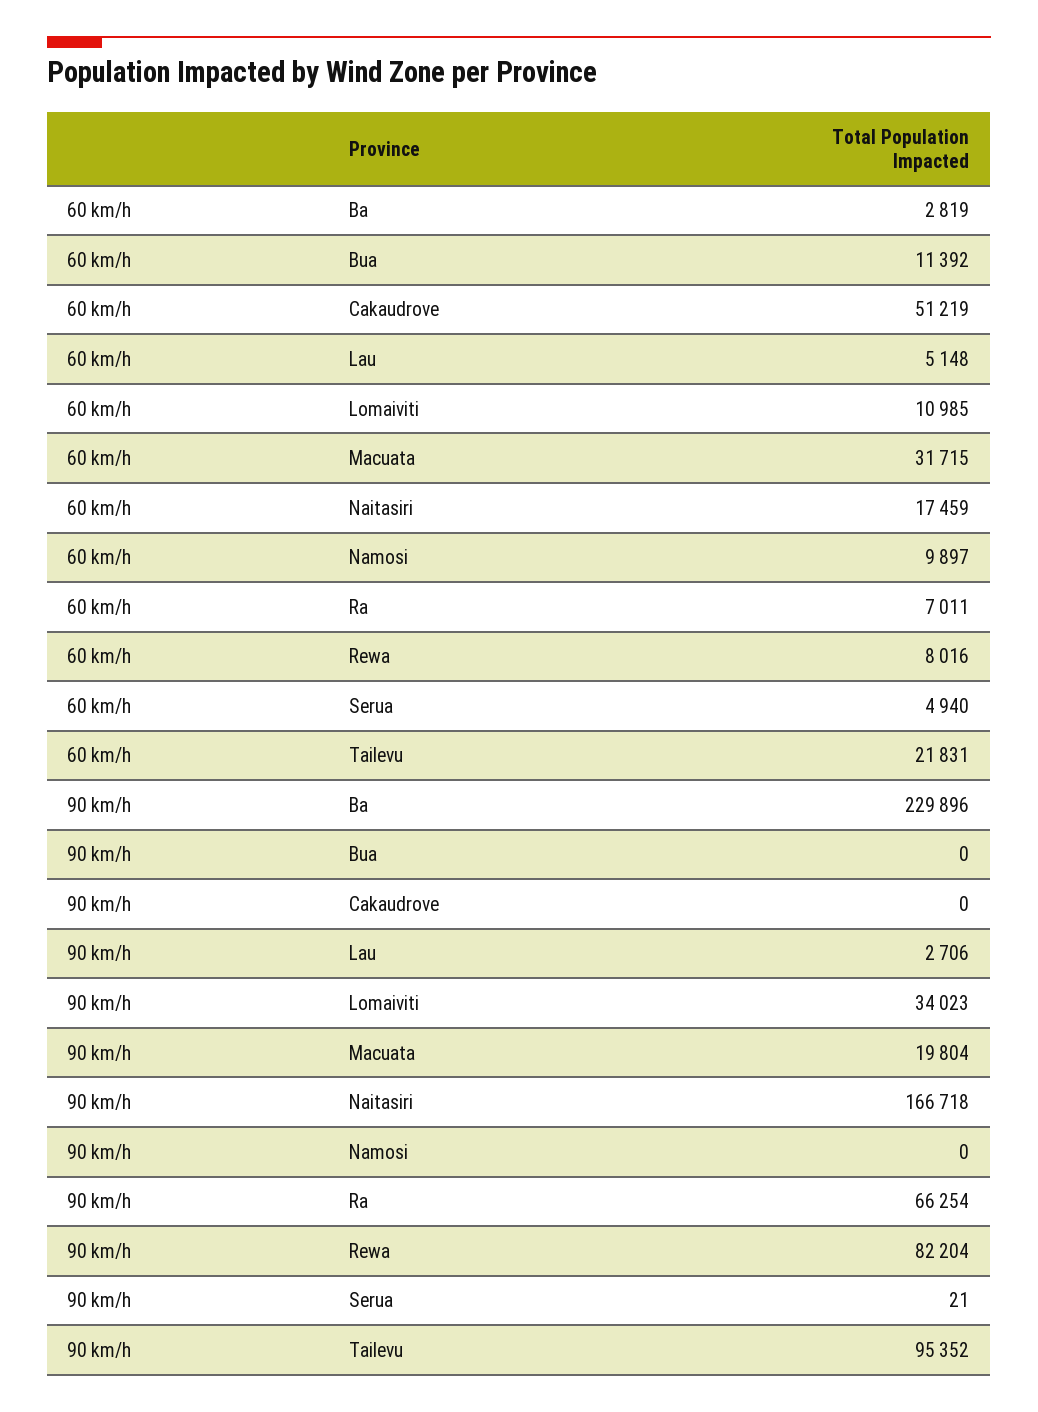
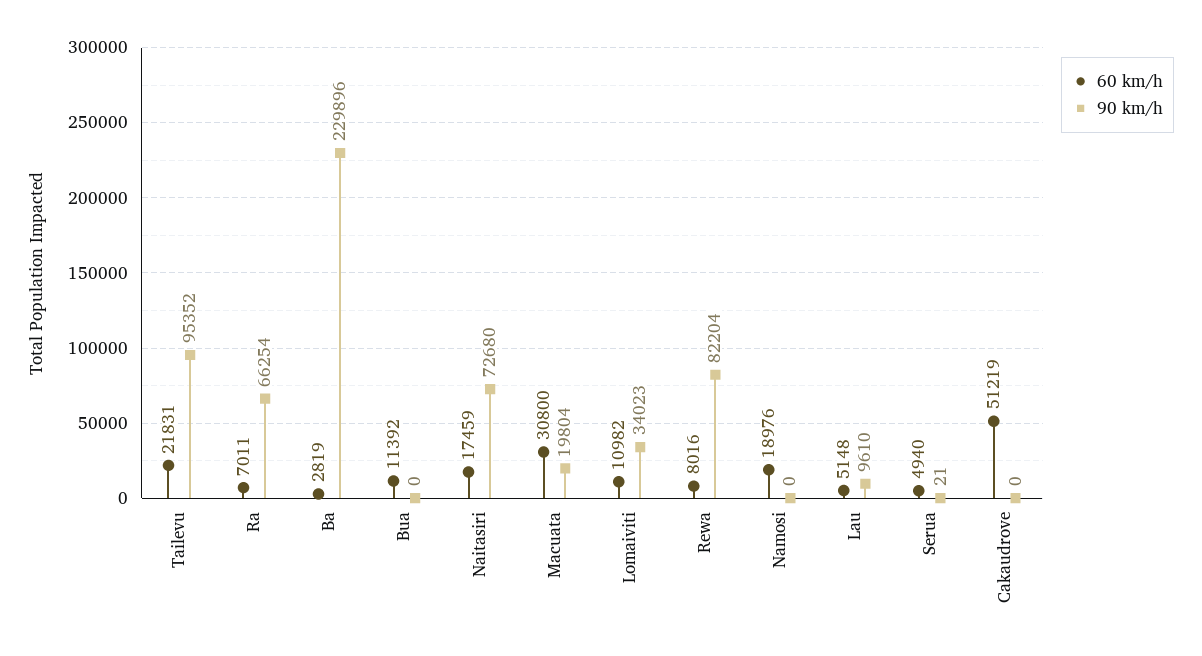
60 km/h, Lomaiviti: 10985 -> 10982
60 km/h, Macuata: 31715 -> 30800
60 km/h, Namosi: 9897 -> 18976
90 km/h, Lau: 2706 -> 9610
90 km/h, Naitasiri: 166718 -> 72680

